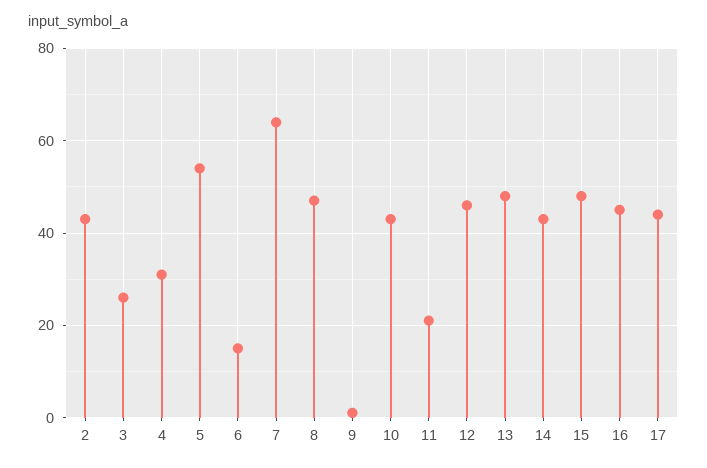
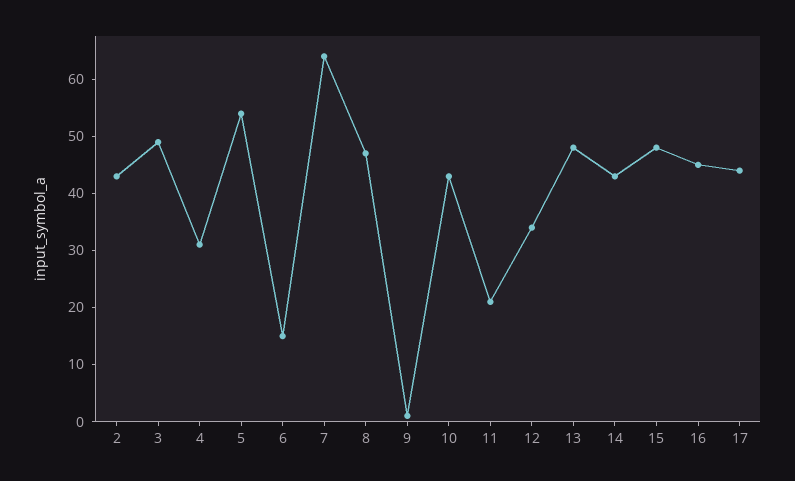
3: 25 -> 50
12: 45 -> 35

